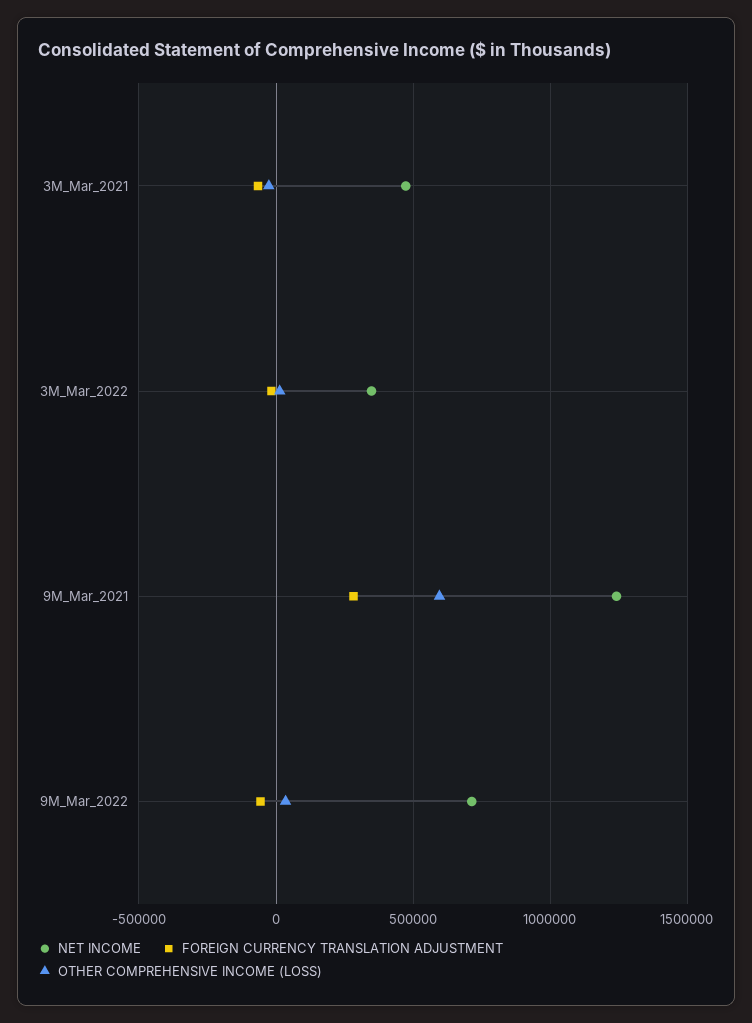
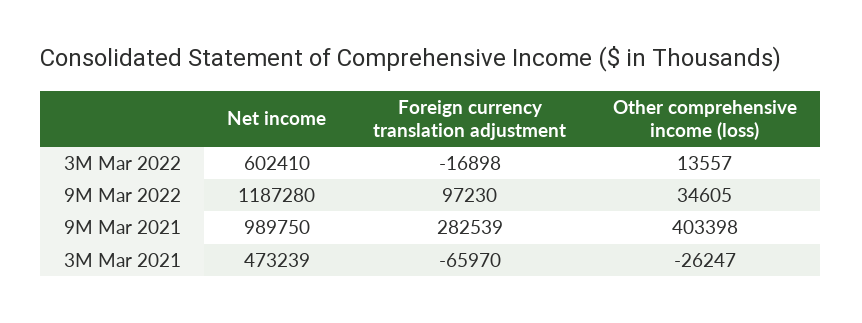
NET INCOME, 3M_Mar_2022: 350000 -> 602410
NET INCOME, 9M_Mar_2021: 1250000 -> 989750
OTHER COMPREHENSIVE INCOME (LOSS), 9M_Mar_2021: 600000 -> 403398
NET INCOME, 9M_Mar_2022: 700000 -> 1187280
FOREIGN CURRENCY TRANSLATION ADJUSTMENT, 9M_Mar_2022: -50000 -> 97230

